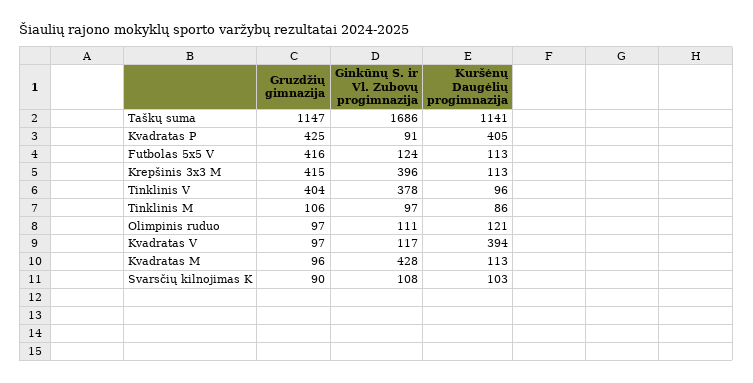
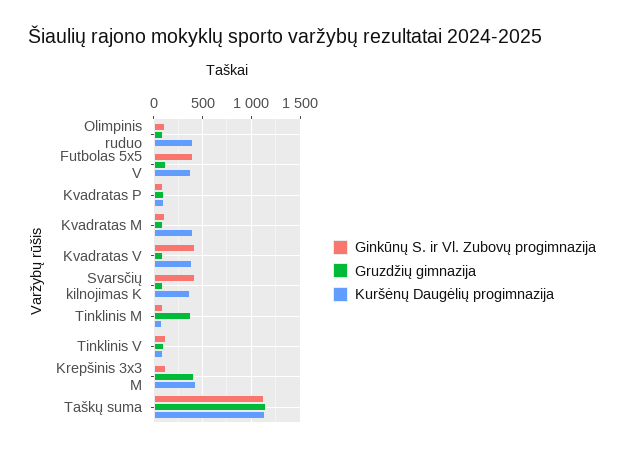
Ginkūnų S. ir Vl. Zubovų progimnazija, Taškų suma: 1686 -> 1100
Gruzdžių gimnazija, Kvadratas P: 425 -> 100
Kuršėnų Daugėlių progimnazija, Kvadratas P: 405 -> 100
Gruzdžių gimnazija, Futbolas 5x5 V: 416 -> 100
Ginkūnų S. ir Vl. Zubovų progimnazija, Futbolas 5x5 V: 124 -> 400
Kuršėnų Daugėlių progimnazija, Futbolas 5x5 V: 113 -> 400
Ginkūnų S. ir Vl. Zubovų progimnazija, Krepšinis 3x3 M: 396 -> 100
Kuršėnų Daugėlių progimnazija, Krepšinis 3x3 M: 113 -> 400
Gruzdžių gimnazija, Tinklinis V: 404 -> 100
Ginkūnų S. ir Vl. Zubovų progimnazija, Tinklinis V: 378 -> 100
Gruzdžių gimnazija, Tinklinis M: 106 -> 400
Kuršėnų Daugėlių progimnazija, Olimpinis ruduo: 121 -> 400
Ginkūnų S. ir Vl. Zubovų progimnazija, Kvadratas V: 117 -> 400
Ginkūnų S. ir Vl. Zubovų progimnazija, Kvadratas M: 428 -> 100
Kuršėnų Daugėlių progimnazija, Kvadratas M: 113 -> 400
Ginkūnų S. ir Vl. Zubovų progimnazija, Svarsčių kilnojimas K: 108 -> 400
Kuršėnų Daugėlių progimnazija, Svarsčių kilnojimas K: 103 -> 400

